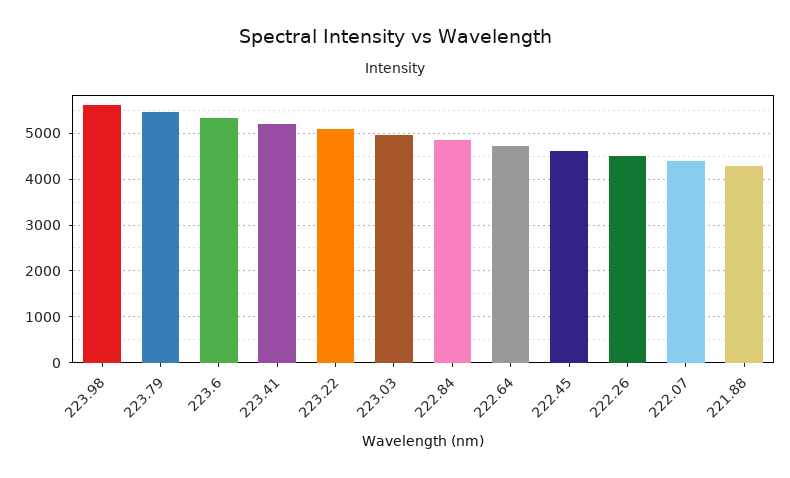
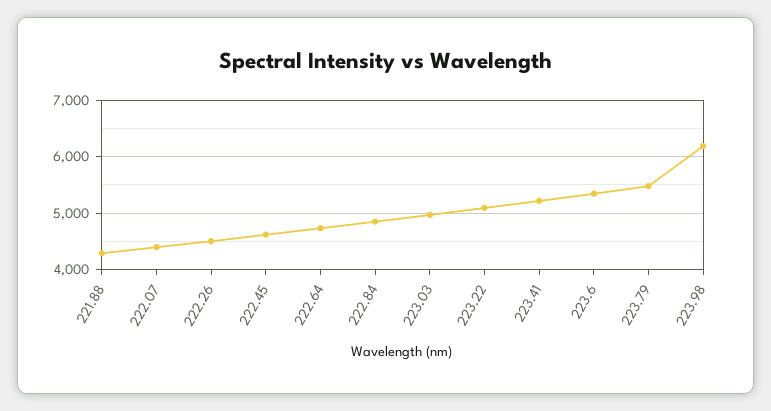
223.98: 5600 -> 6200

